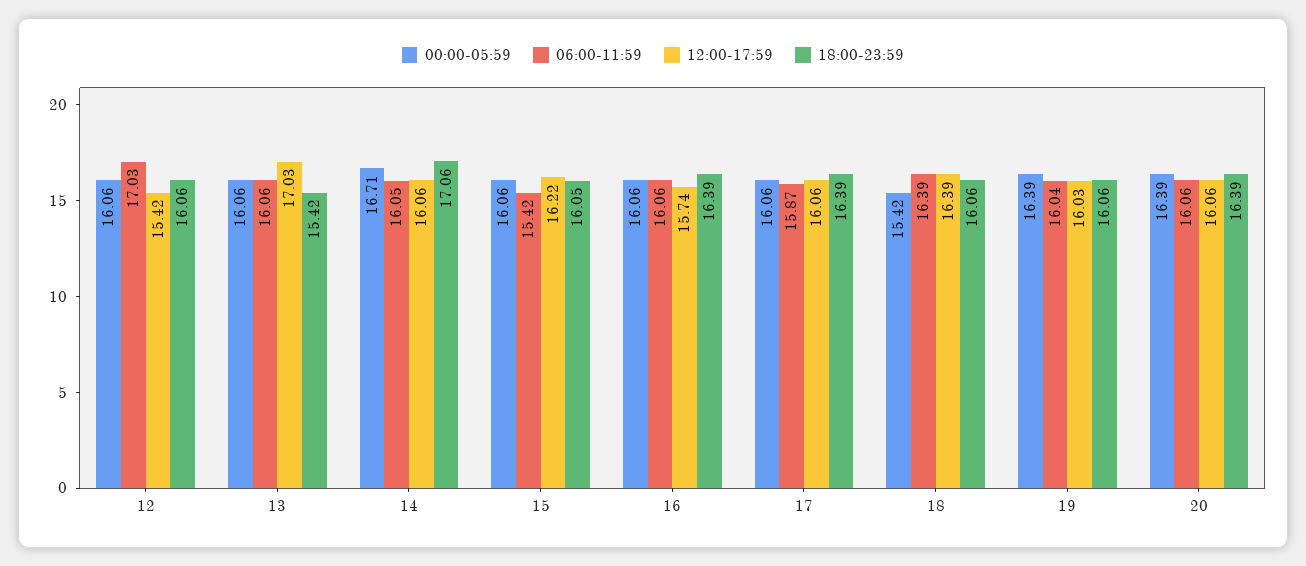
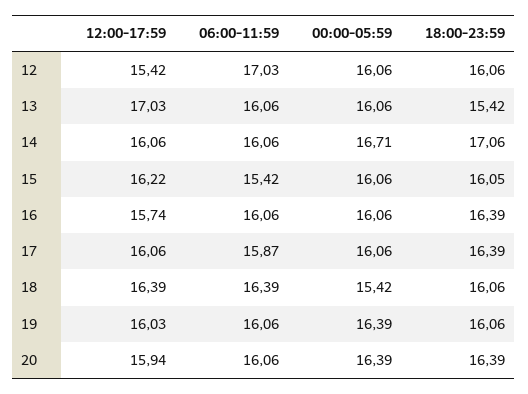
06:00-11:59, 14: 16.05 -> 16.06
06:00-11:59, 19: 16.04 -> 16.06
12:00-17:59, 20: 16.06 -> 15.94

